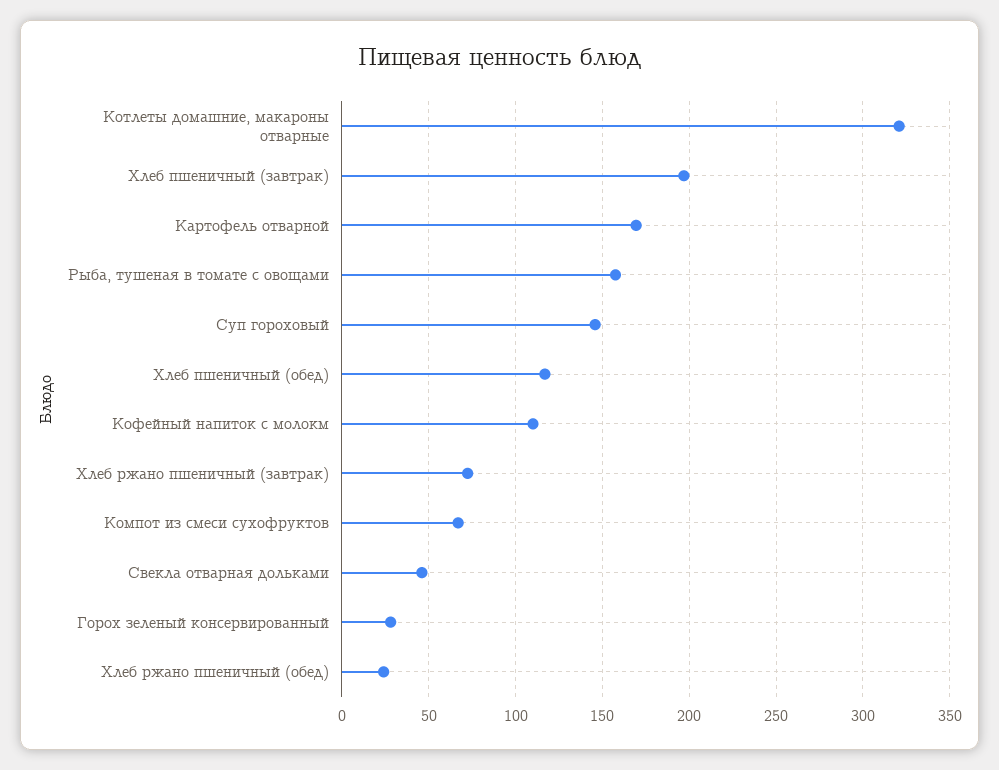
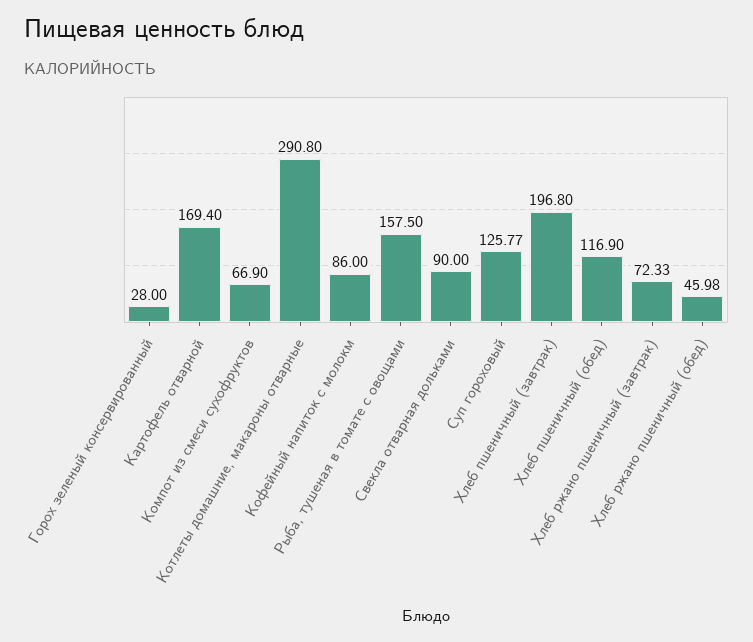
Котлеты домашние, макароны отварные: 320 -> 290.8
Суп гороховый: 145 -> 125.77
Кофейный напиток с молокм: 110 -> 86
Свекла отварная дольками: 45 -> 90
Хлеб ржано пшеничный (обед): 25 -> 45.98

